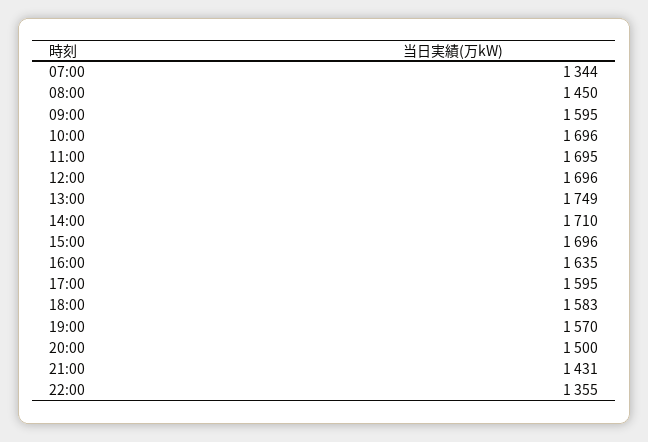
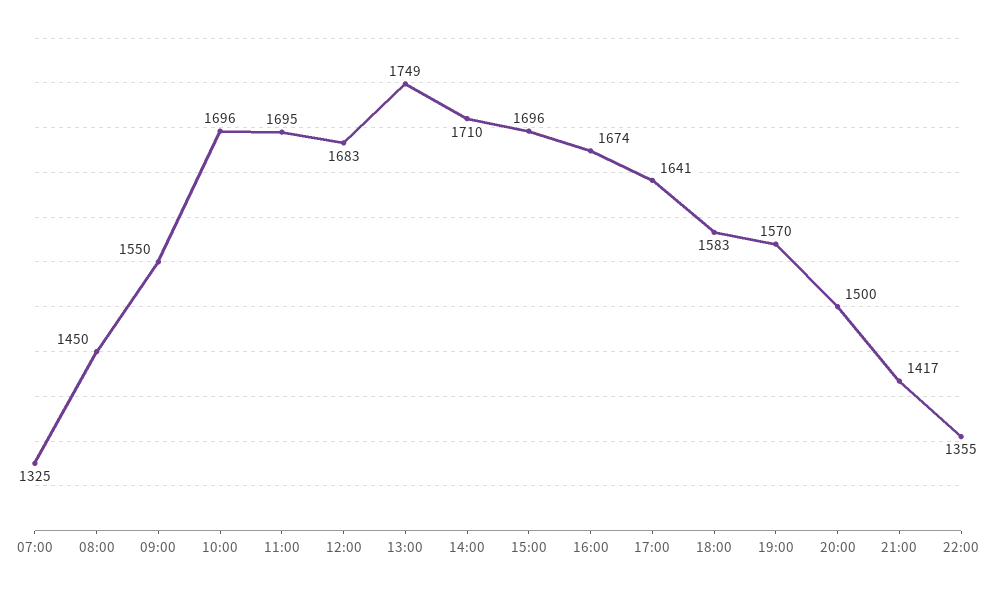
07:00: 1344 -> 1325
09:00: 1595 -> 1550
12:00: 1696 -> 1683
16:00: 1635 -> 1674
17:00: 1595 -> 1641
21:00: 1431 -> 1417

